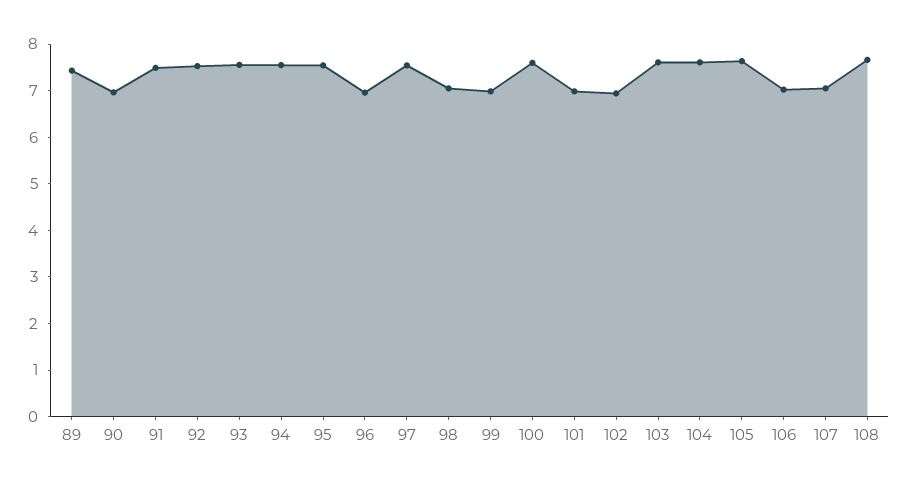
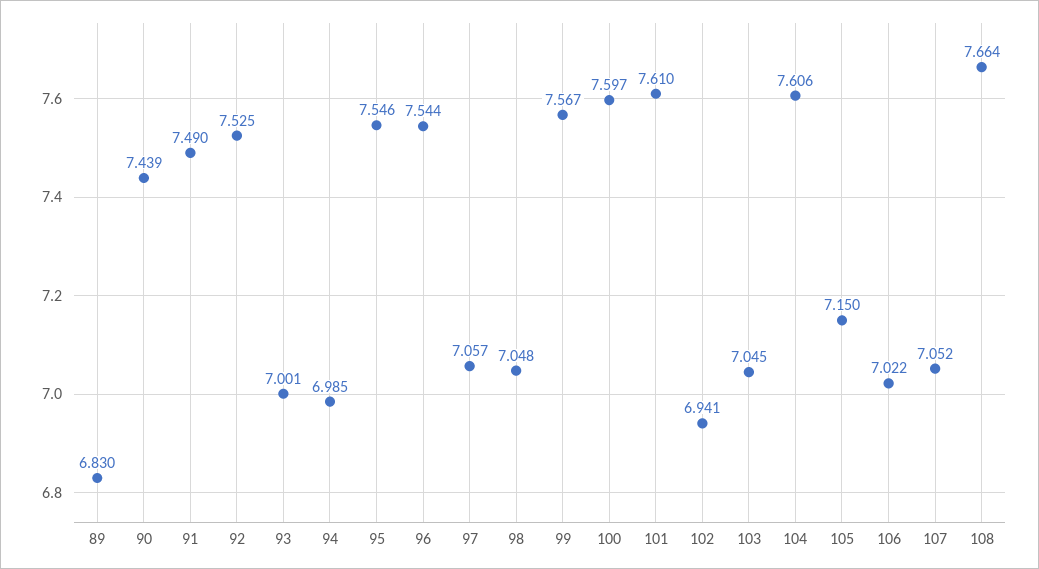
89: 7.4 -> 6.83
90: 7 -> 7.439
93: 7.6 -> 7.001
94: 7.6 -> 6.985
96: 7 -> 7.544
97: 7.6 -> 7.057
99: 7 -> 7.567
101: 7 -> 7.61
103: 7.6 -> 7.045
105: 7.6 -> 7.15

